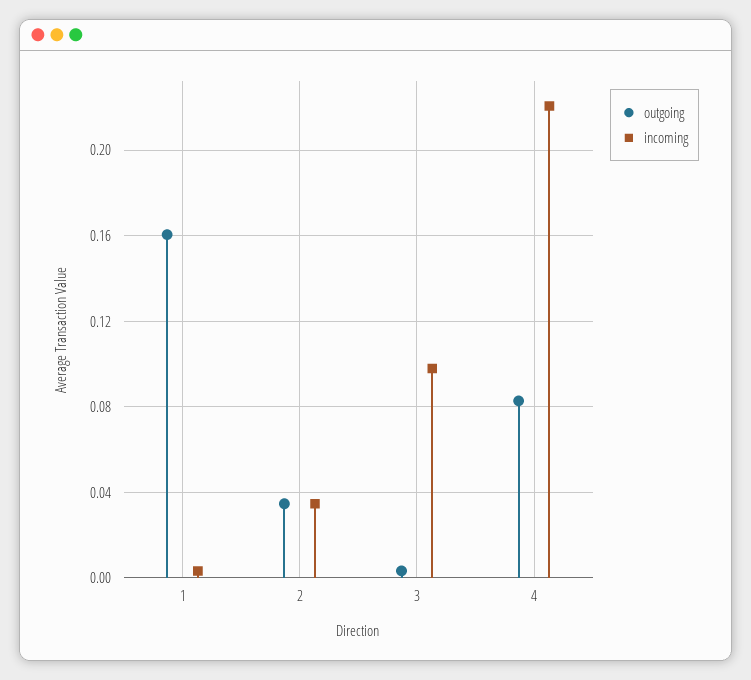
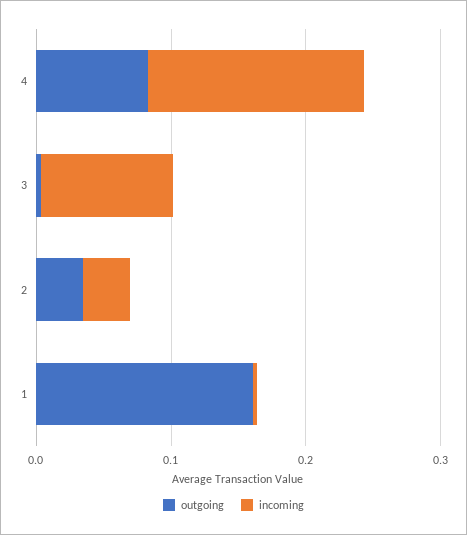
incoming, 4: 0.22 -> 0.16

